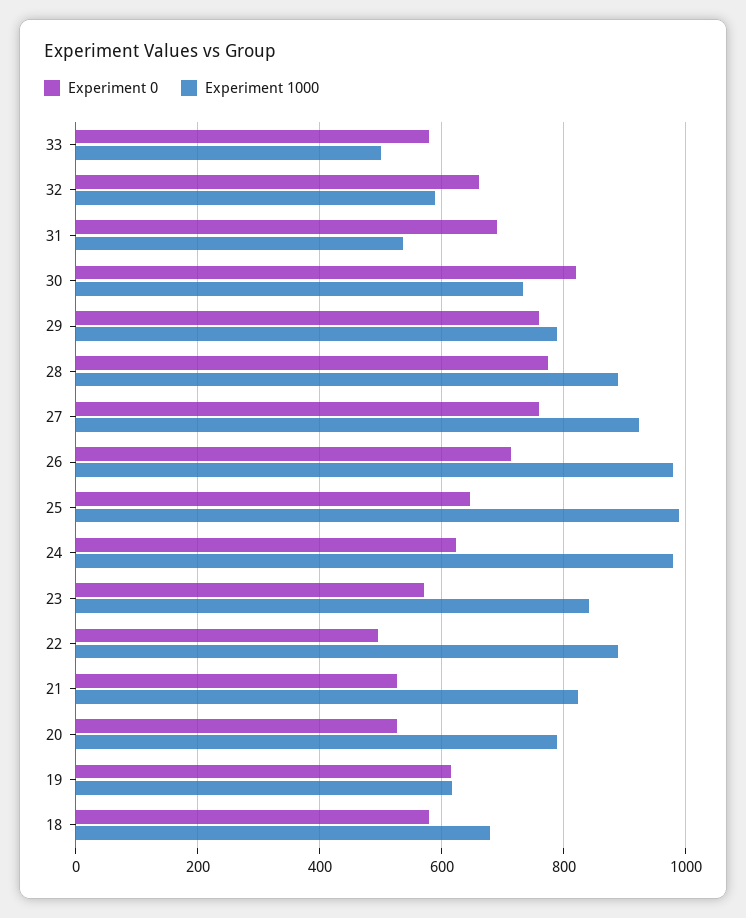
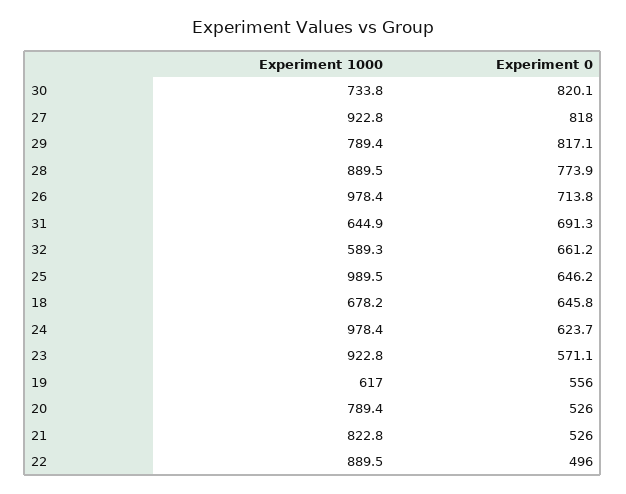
Experiment 0, 33: 580 -> none
Experiment 1000, 33: 500 -> none
Experiment 1000, 31: 540 -> 644.9
Experiment 0, 29: 760 -> 817.1
Experiment 0, 27: 760 -> 818
Experiment 1000, 23: 840 -> 922.8
Experiment 0, 19: 620 -> 556
Experiment 0, 18: 580 -> 645.8

